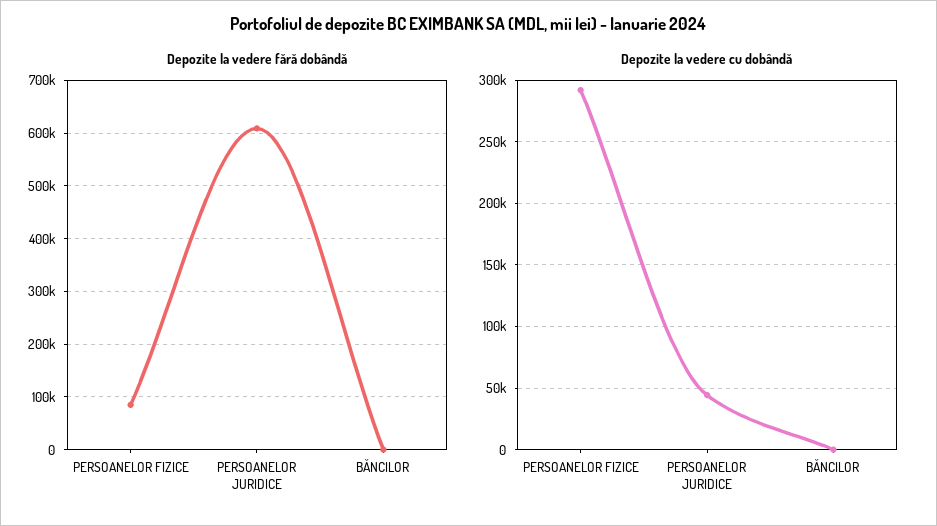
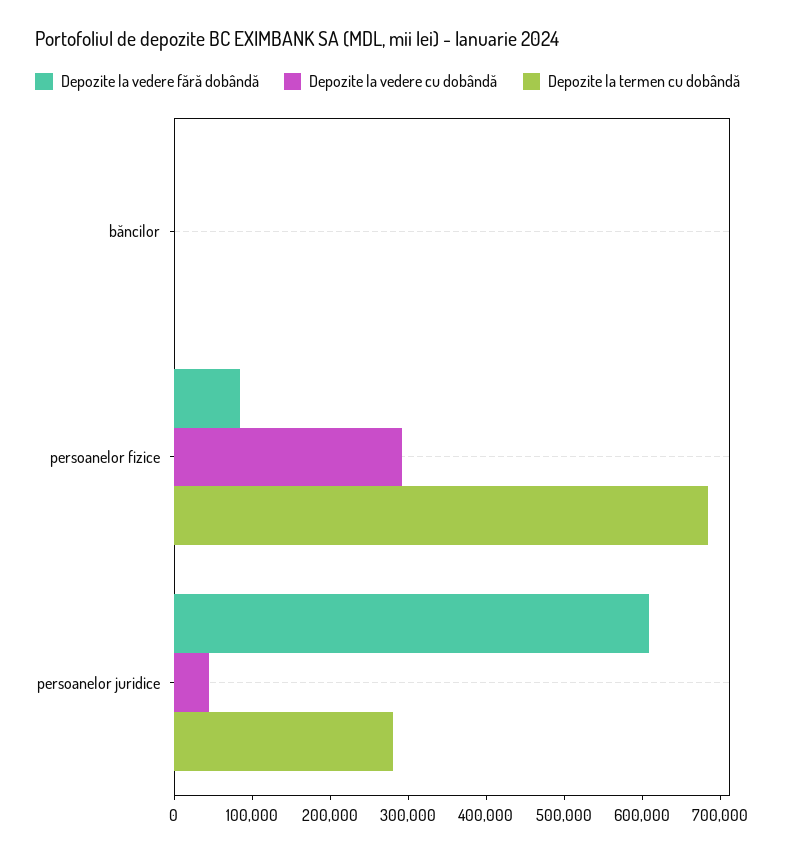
Depozite la termen cu dobândă, BĂNCILOR: none -> 0
Depozite la termen cu dobândă, PERSOANELOR FIZICE: none -> 680000
Depozite la termen cu dobândă, PERSOANELOR JURIDICE: none -> 280000

